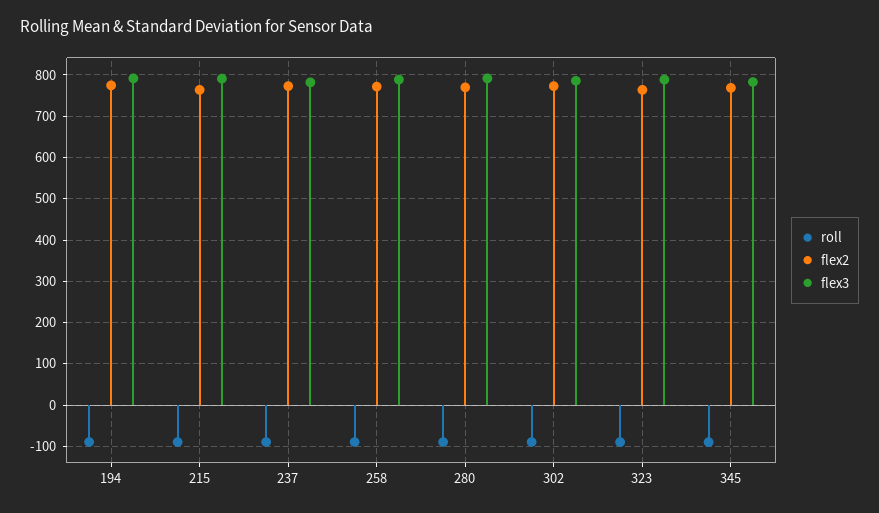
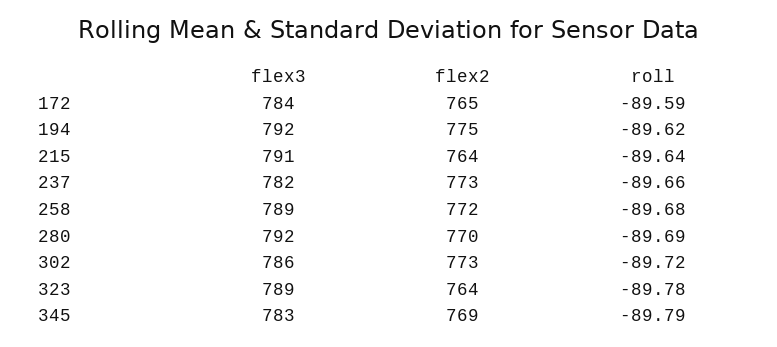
flex3, 172: none -> 784
flex2, 172: none -> 765
roll, 172: none -> -89.59

